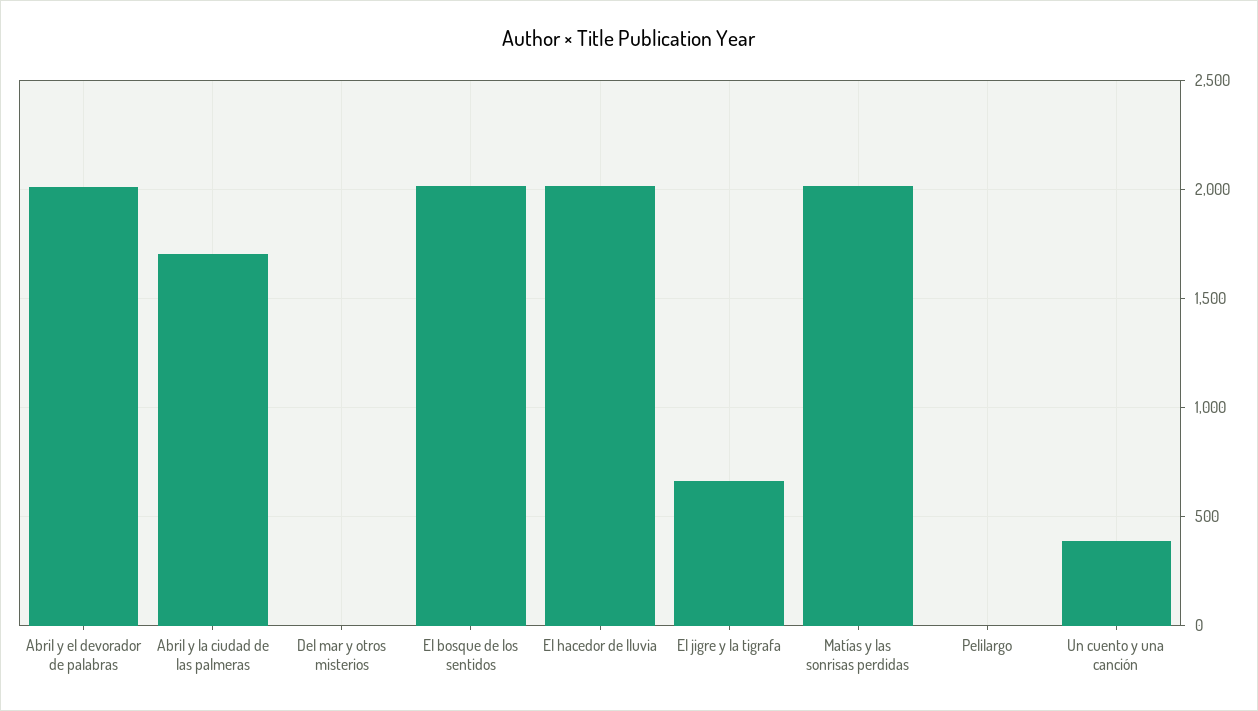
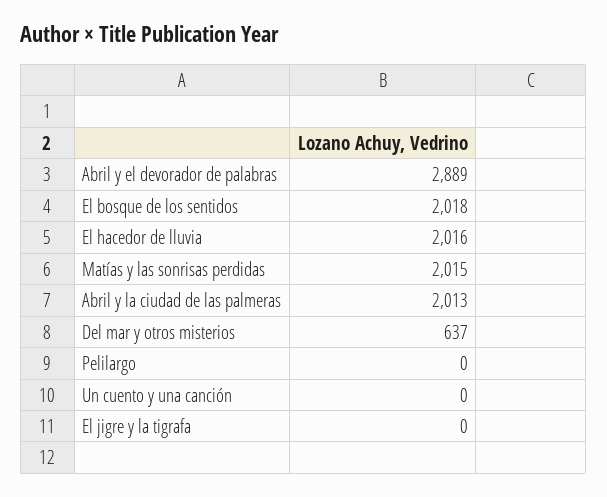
Abril y el devorador de palabras: 2000 -> 2889
Abril y la ciudad de las palmeras: 1700 -> 2013
Del mar y otros misterios: 0 -> 637
El jigre y la tigrafa: 650 -> 0
Un cuento y una canción: 400 -> 0

